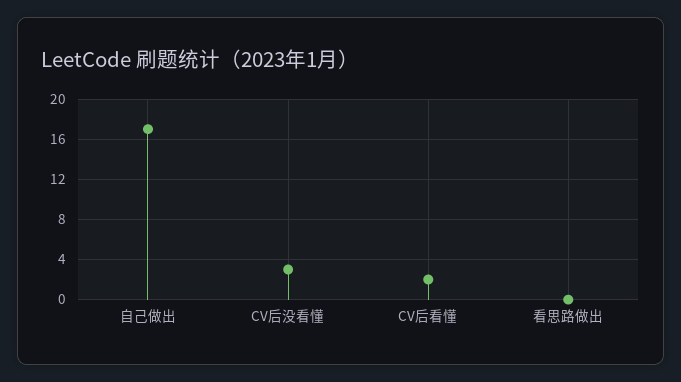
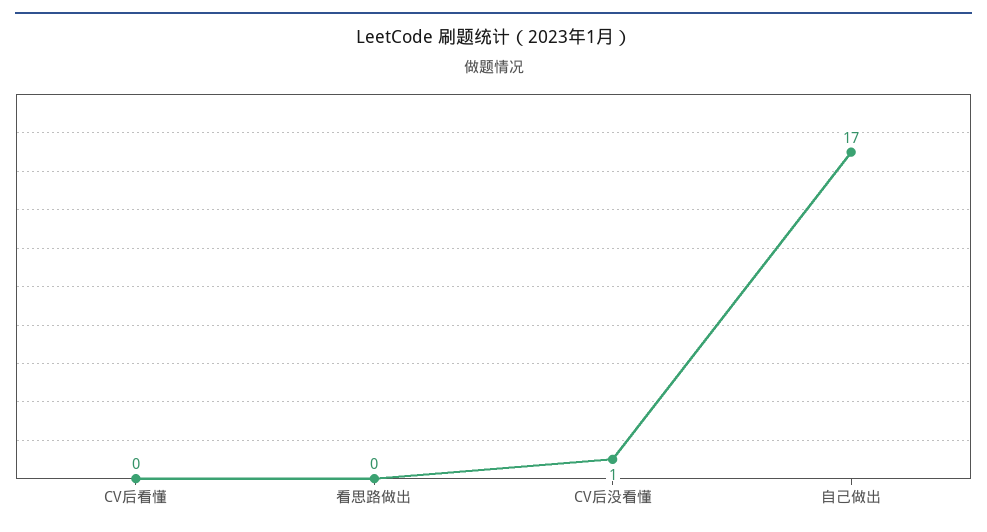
CV后没看懂: 3 -> 1
CV后看懂: 2 -> 0

